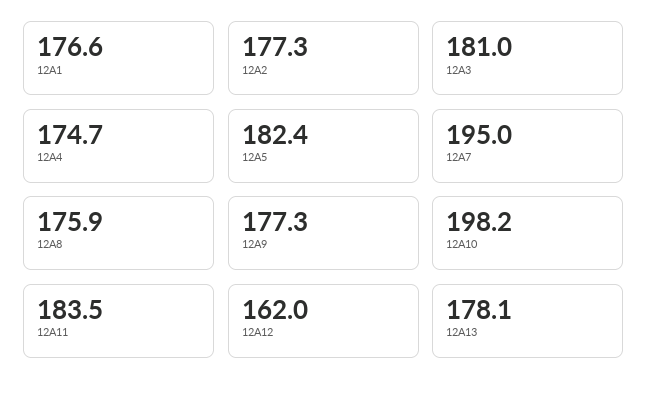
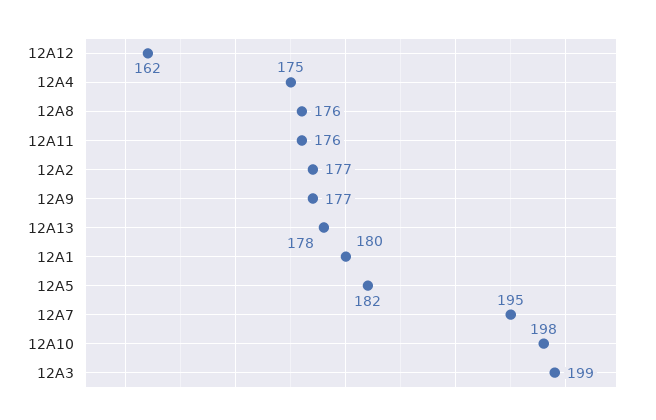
12A1: 176.6 -> 180
12A3: 181 -> 199
12A11: 183.5 -> 176

